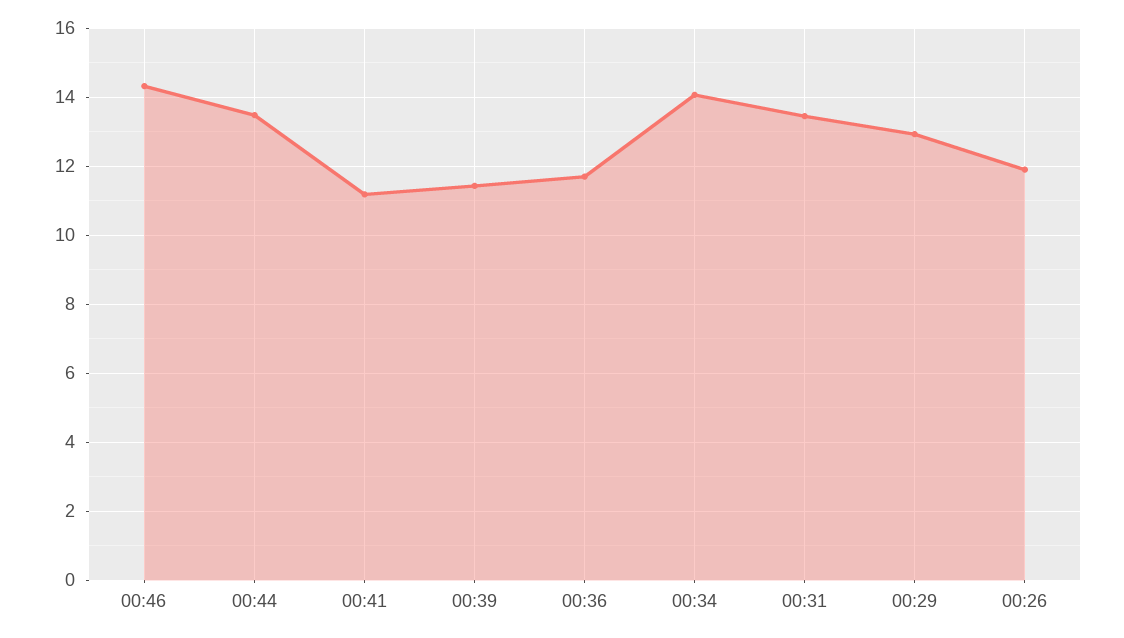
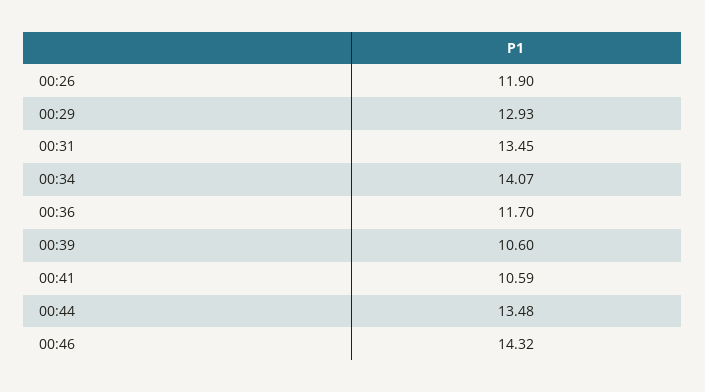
00:41: 11.2 -> 10.59
00:39: 11.4 -> 10.6

